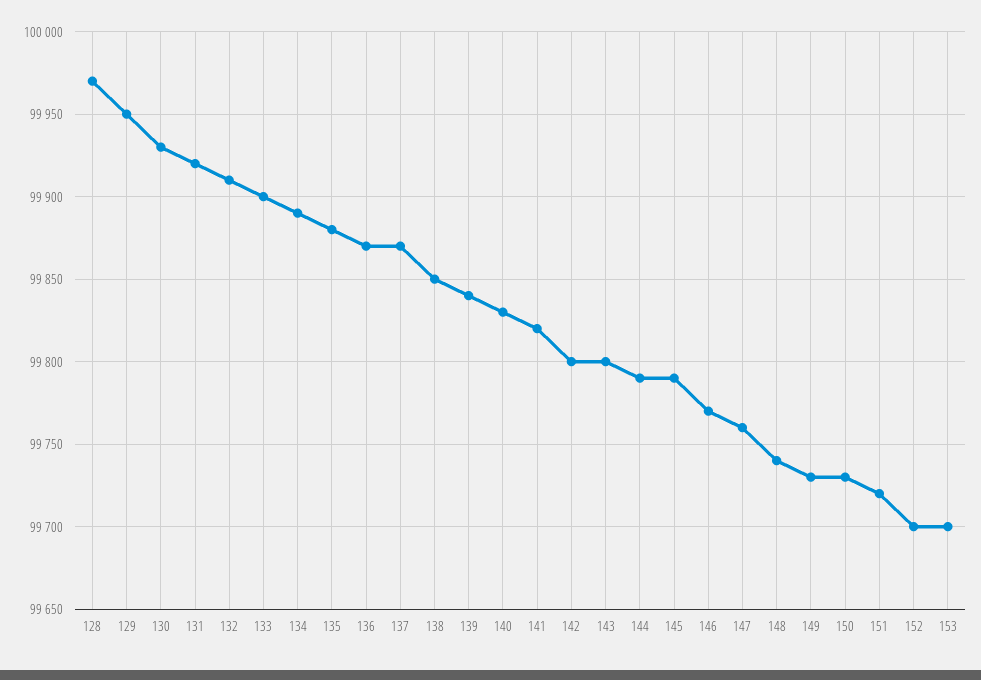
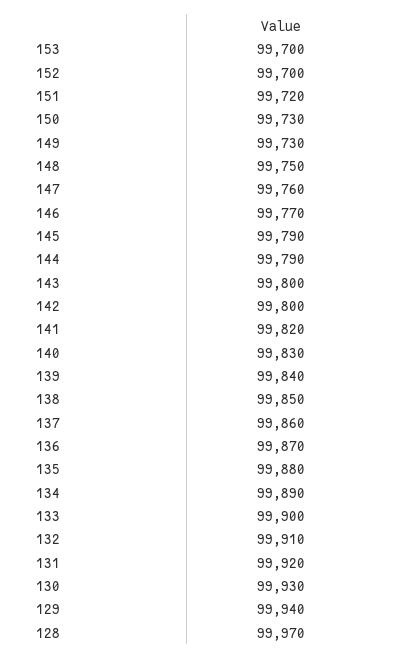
129: 99950 -> 99940
137: 99870 -> 99860
148: 99740 -> 99750

